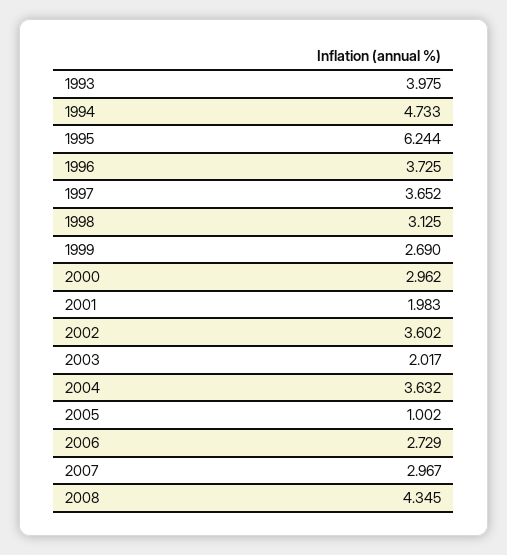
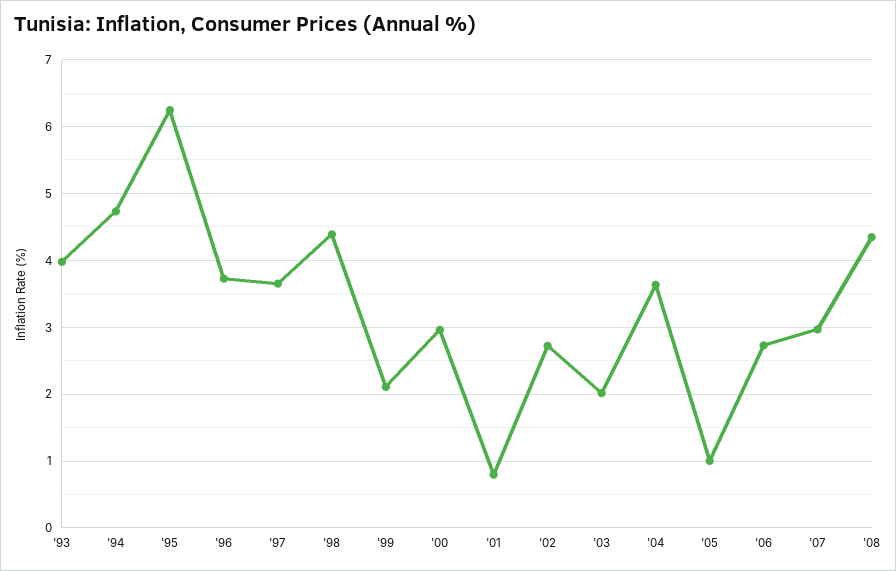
1998: 3.125 -> 4.4
1999: 2.69 -> 2.1
2001: 1.983 -> 0.8
2002: 3.602 -> 2.7

